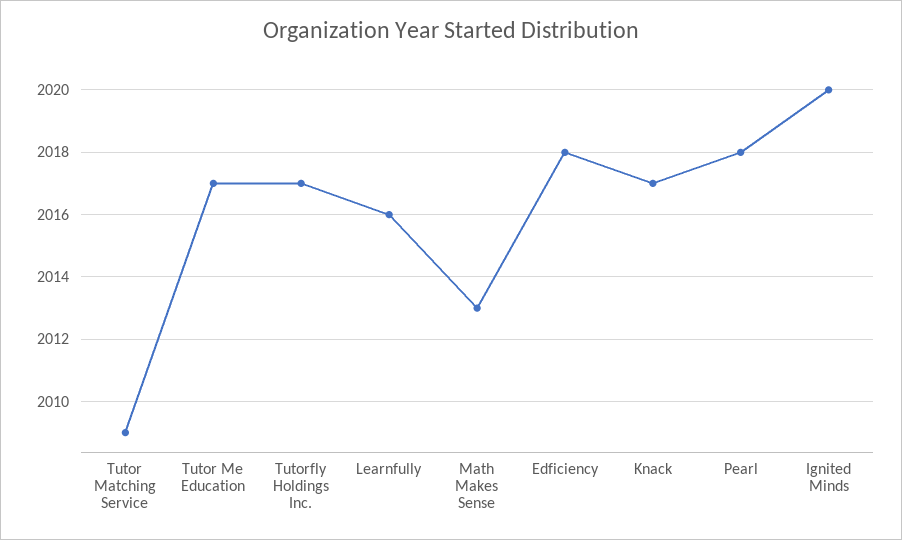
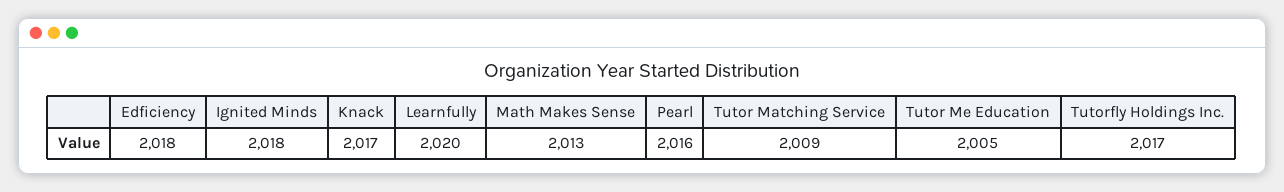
Tutor Me Education: 2017 -> 2005
Learnfully: 2016 -> 2020
Pearl: 2018 -> 2016
Ignited Minds: 2020 -> 2018

